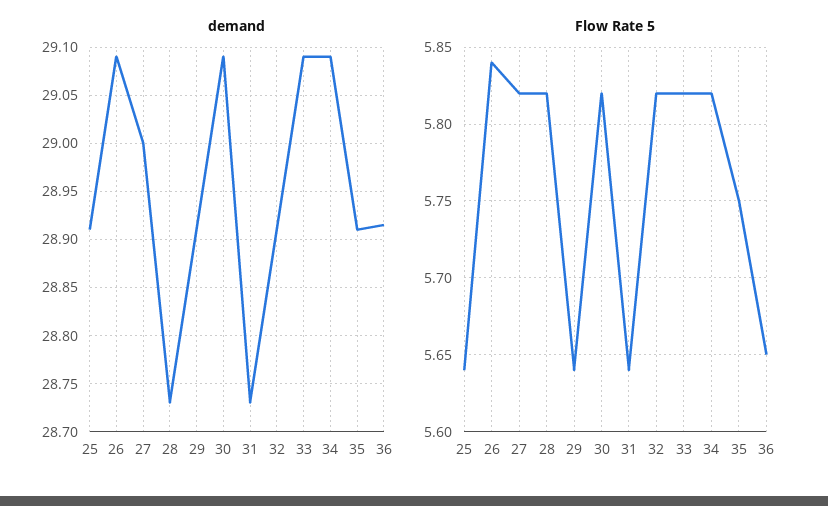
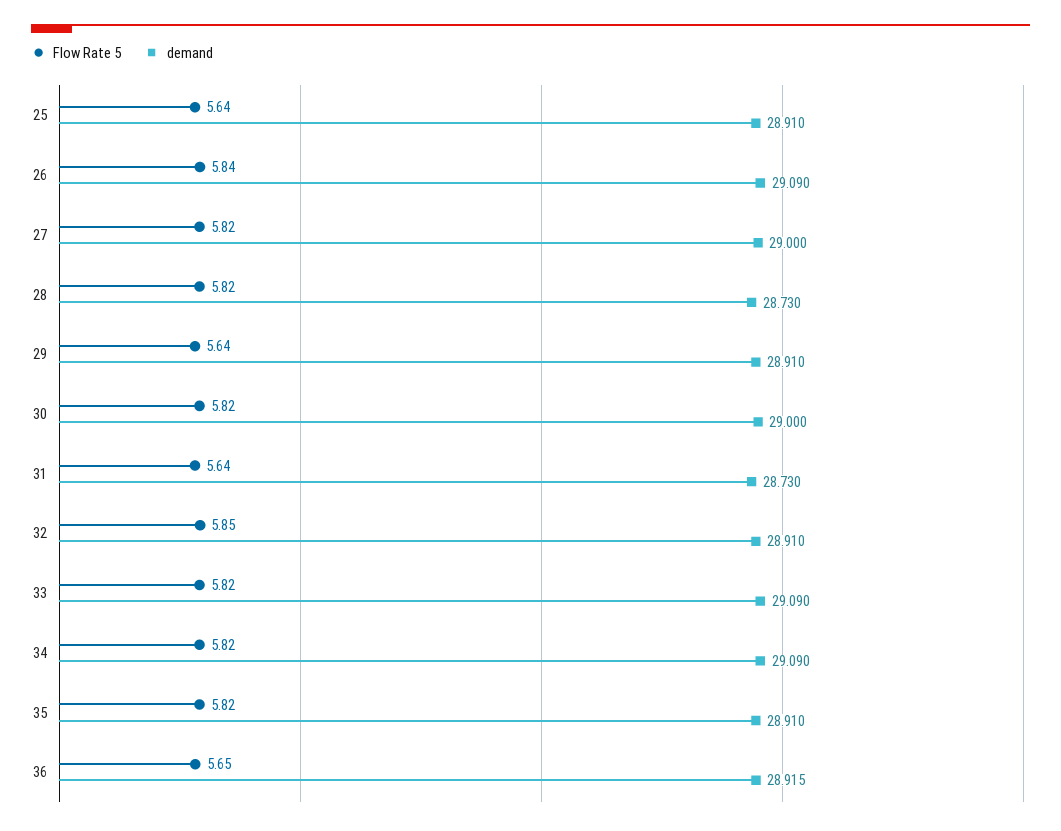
demand, 30: 29.09 -> 29
Flow Rate 5, 32: 5.82 -> 5.85
Flow Rate 5, 35: 5.75 -> 5.82

